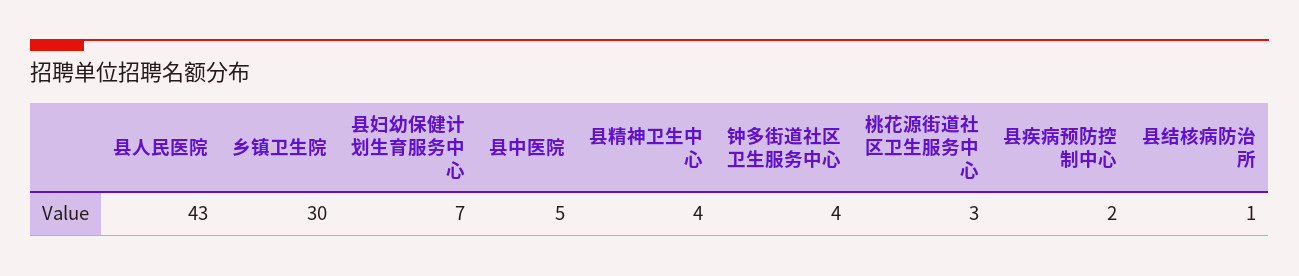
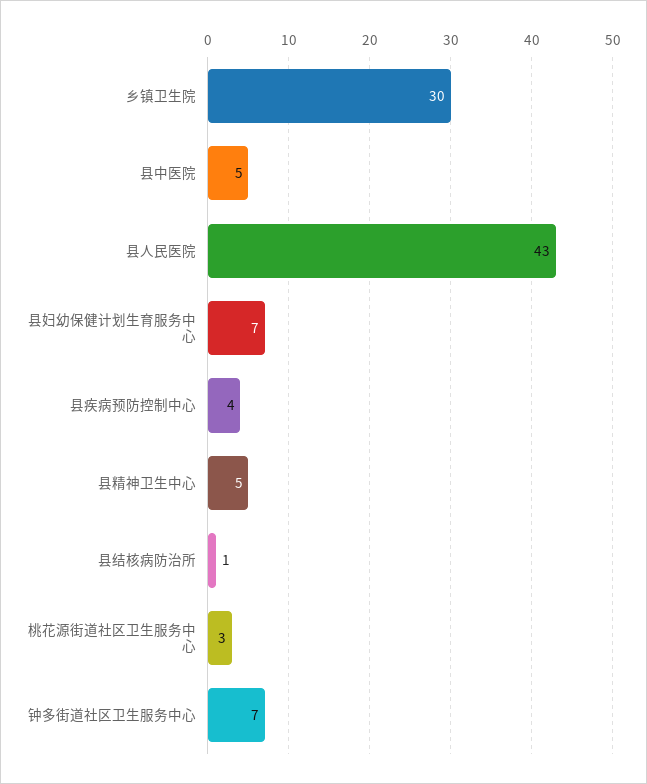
县精神卫生中心: 4 -> 5
钟多街道社区卫生服务中心: 4 -> 7
县疾病预防控制中心: 2 -> 4

